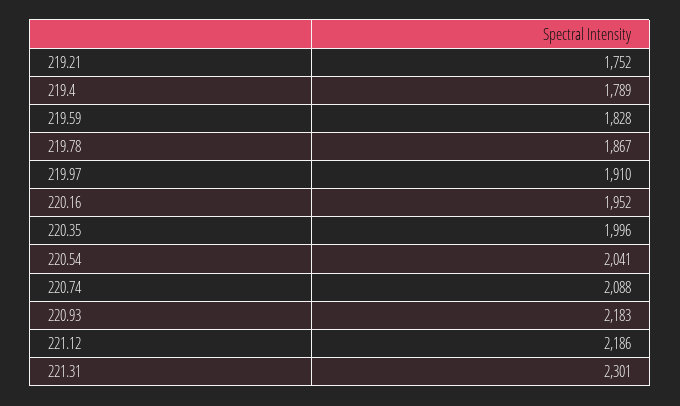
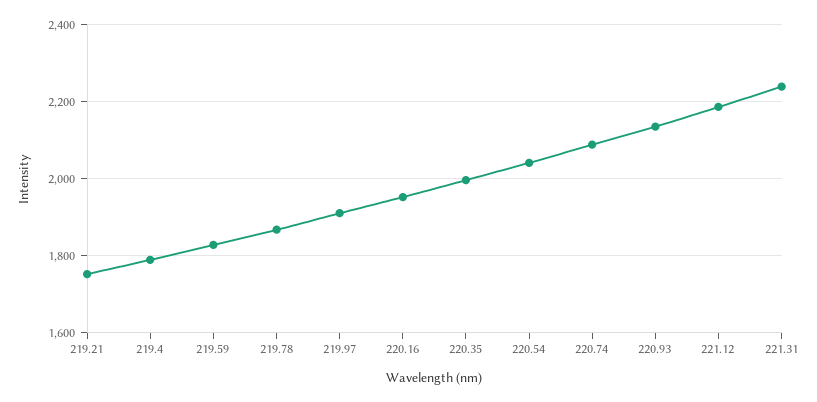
220.93: 2183 -> 2140
221.31: 2301 -> 2240

